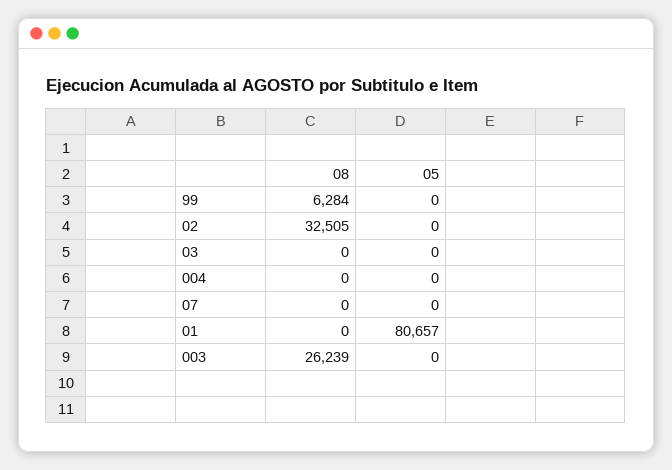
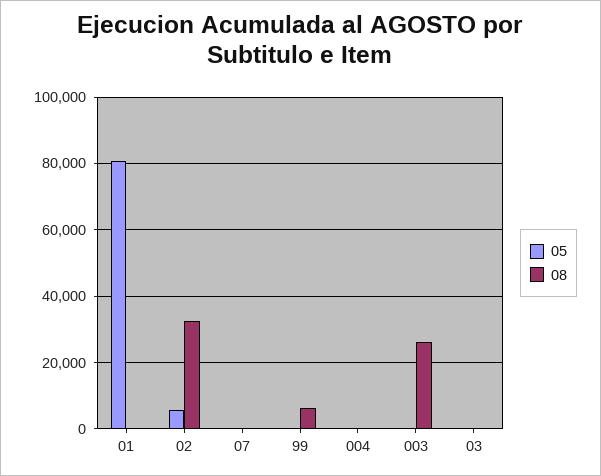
05, 02: 0 -> 6000

